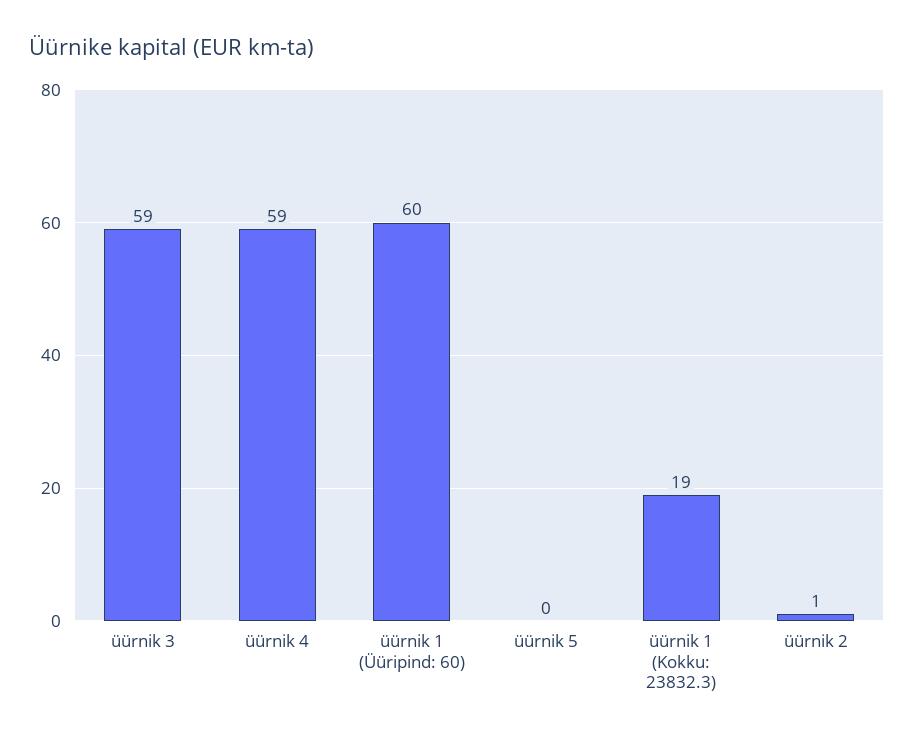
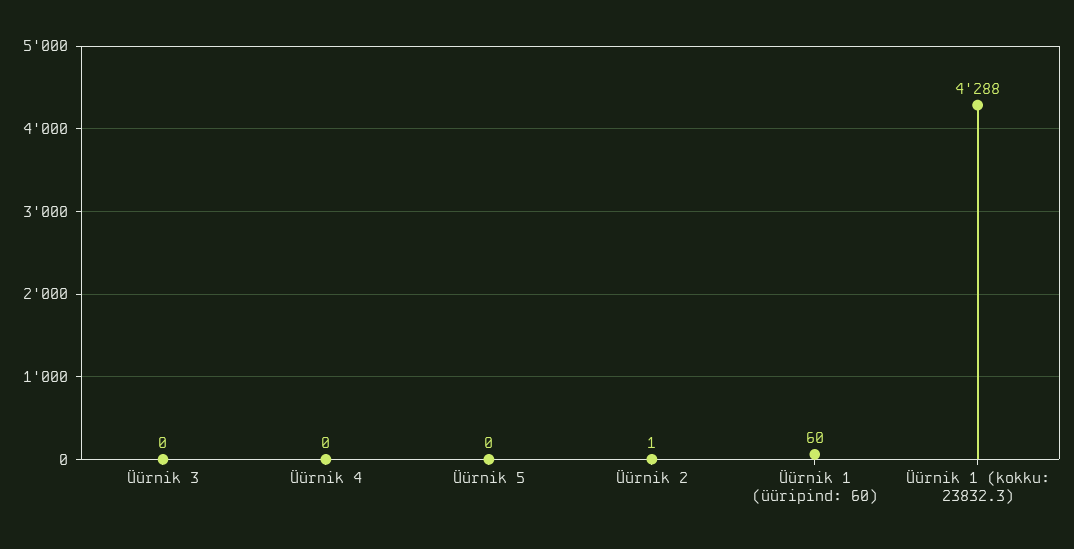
üürnik 3: 59 -> 0
üürnik 4: 59 -> 0
üürnik 1 (Kokku: 23832.3): 19 -> 4288

